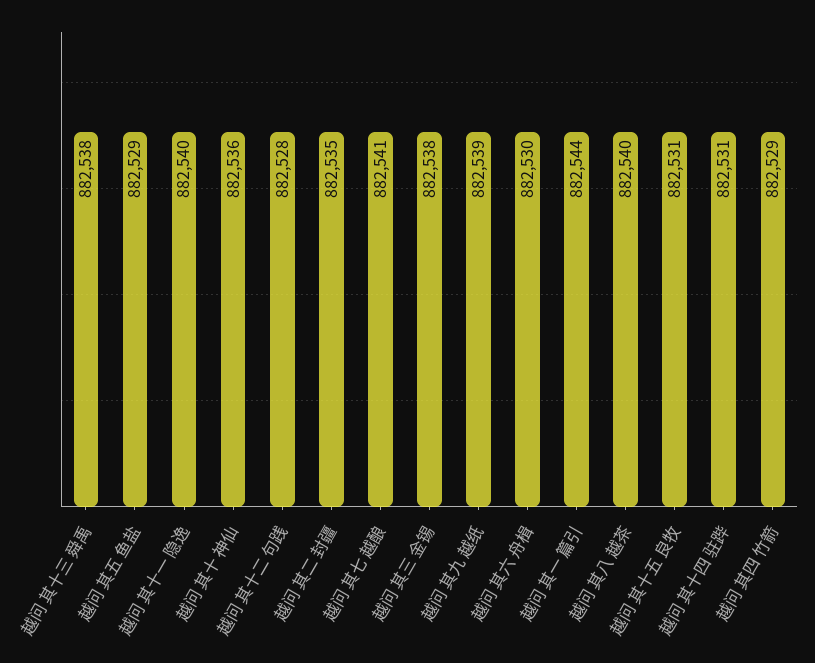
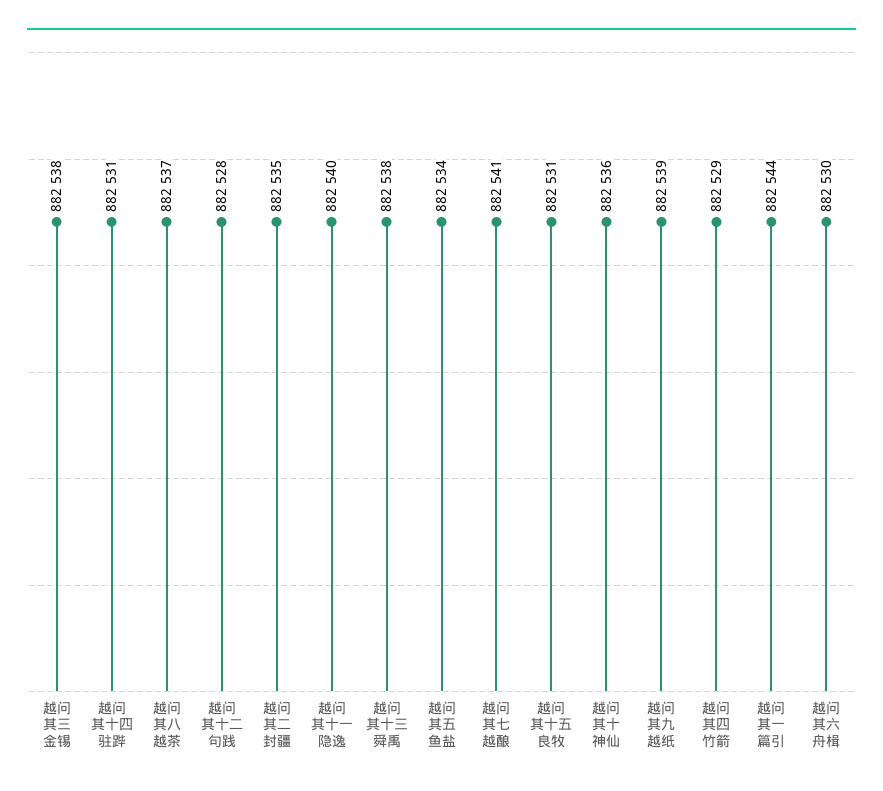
越问 其五 鱼盐: 882529 -> 882534
越问 其八 越茶: 882540 -> 882537

